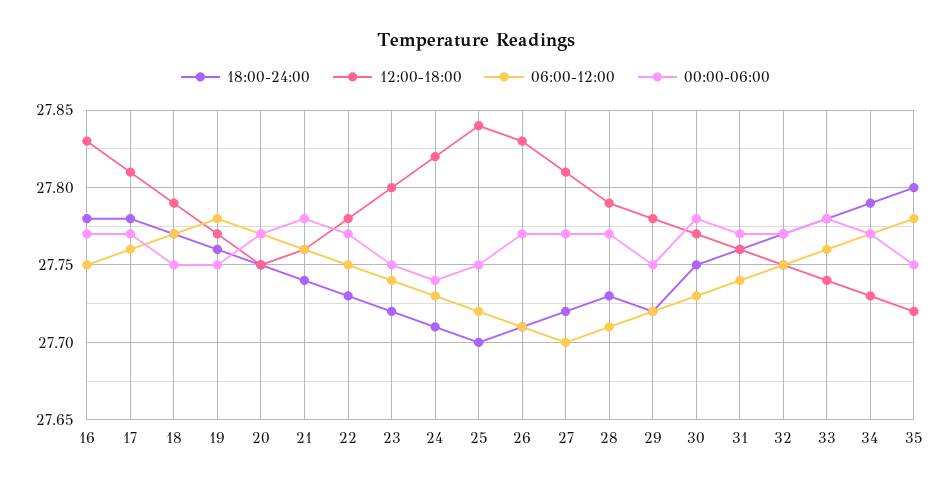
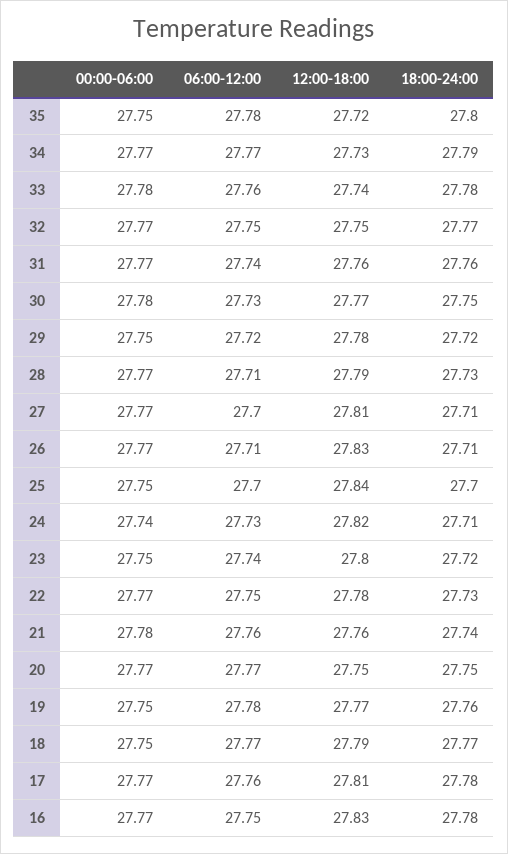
06:00-12:00, 25: 27.72 -> 27.7
18:00-24:00, 27: 27.72 -> 27.71

